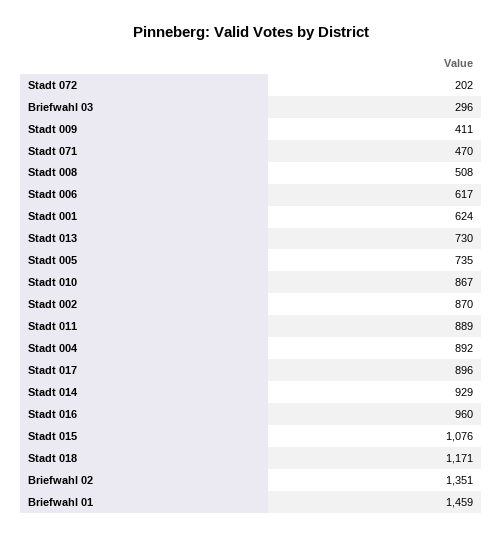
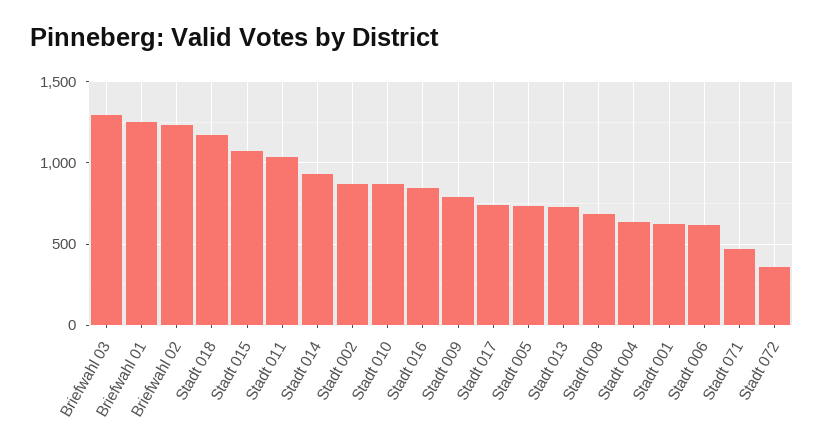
Stadt 072: 202 -> 350
Briefwahl 03: 296 -> 1300
Stadt 009: 411 -> 800
Stadt 008: 508 -> 700
Stadt 011: 889 -> 1050
Stadt 004: 892 -> 650
Stadt 017: 896 -> 750
Stadt 016: 960 -> 850
Briefwahl 02: 1351 -> 1250
Briefwahl 01: 1459 -> 1250

